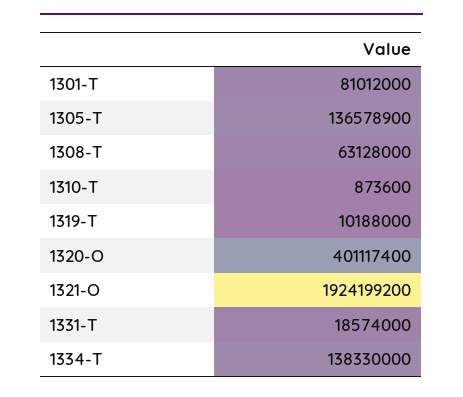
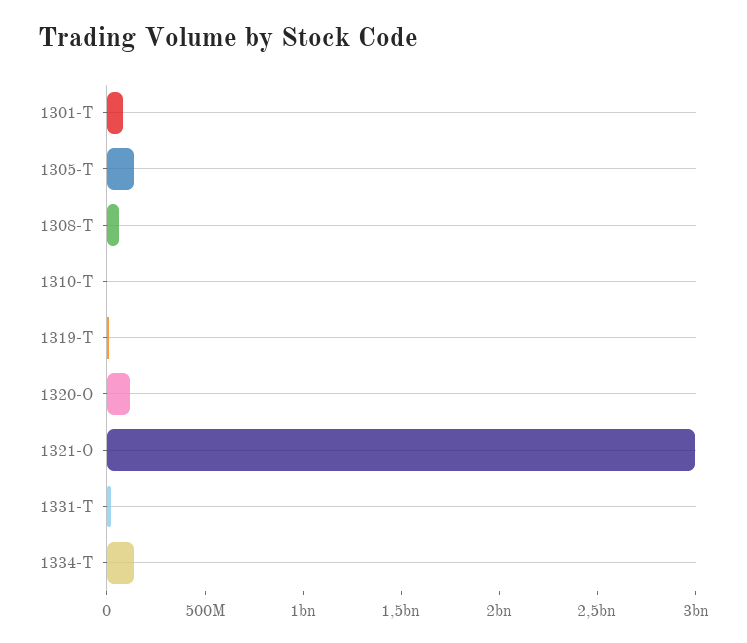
1320-O: 401117400 -> 100000000
1321-O: 1924199200 -> 3000000000

